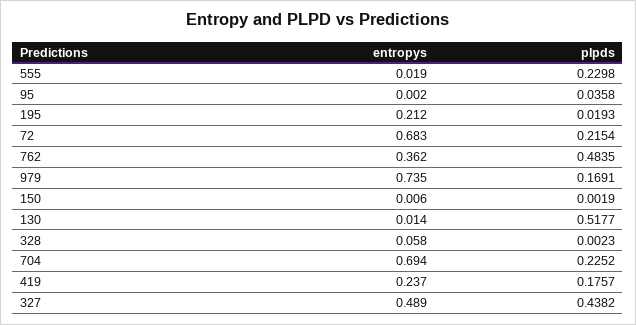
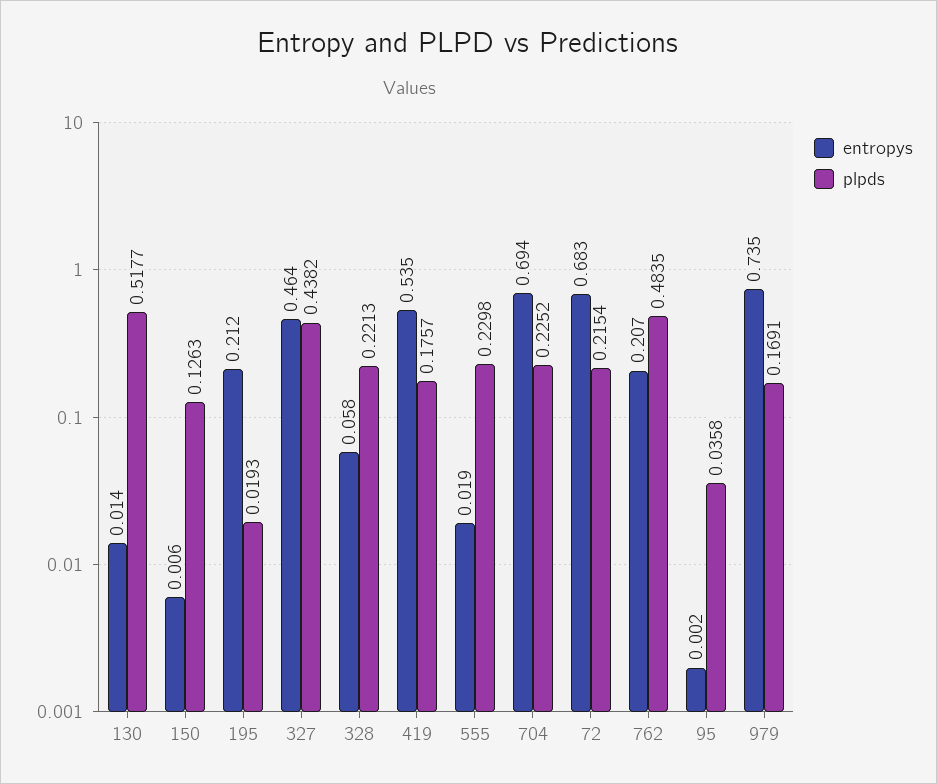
entropys, 762: 0.362 -> 0.207
plpds, 150: 0.0019 -> 0.1263
plpds, 328: 0.0023 -> 0.2213
entropys, 419: 0.237 -> 0.535
entropys, 327: 0.489 -> 0.464

